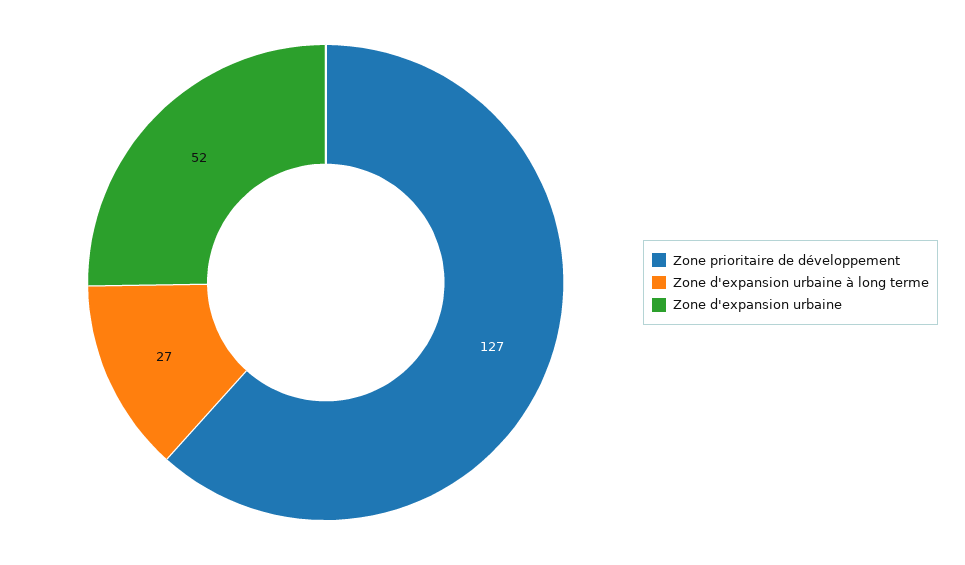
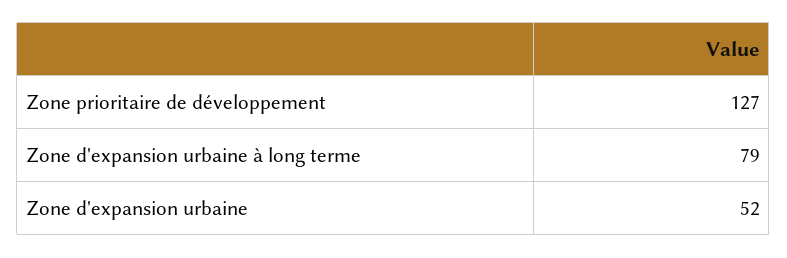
Zone d'expansion urbaine à long terme: 27 -> 79

